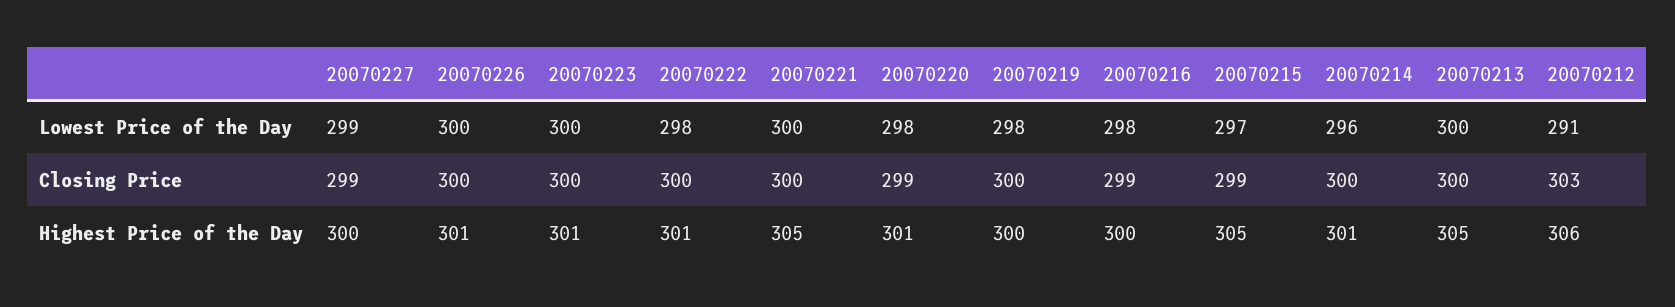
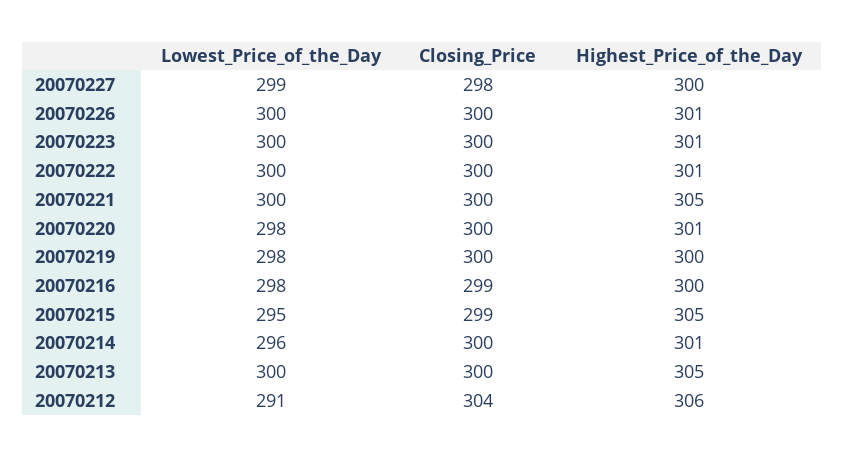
20070222, Lowest Price of the Day: 298 -> 300
20070215, Lowest Price of the Day: 297 -> 295
20070227, Closing Price: 299 -> 298
20070220, Closing Price: 299 -> 300
20070212, Closing Price: 303 -> 304

